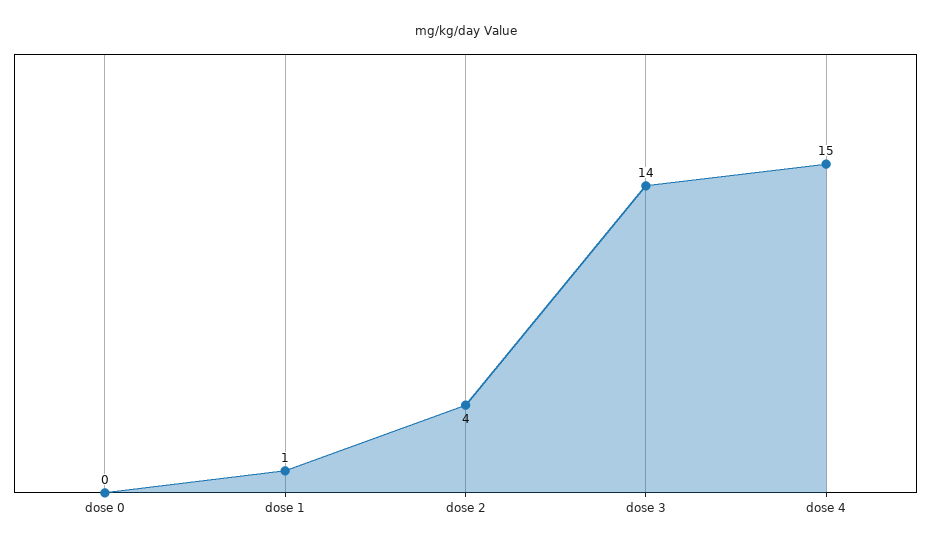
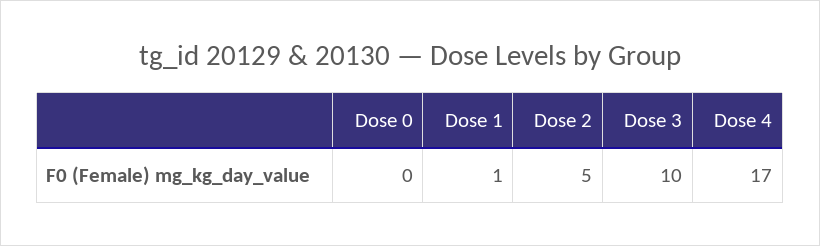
dose 2: 4 -> 5
dose 3: 14 -> 10
dose 4: 15 -> 17

